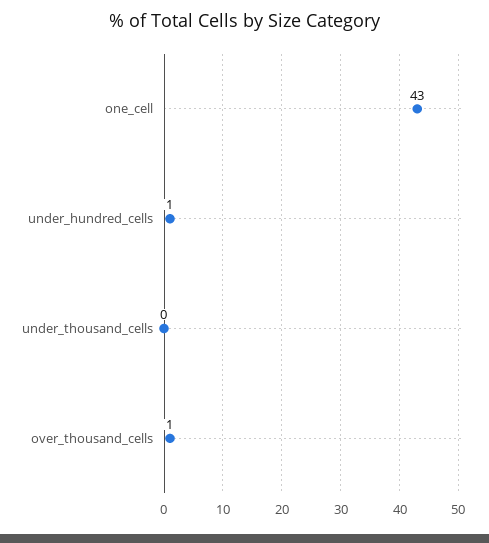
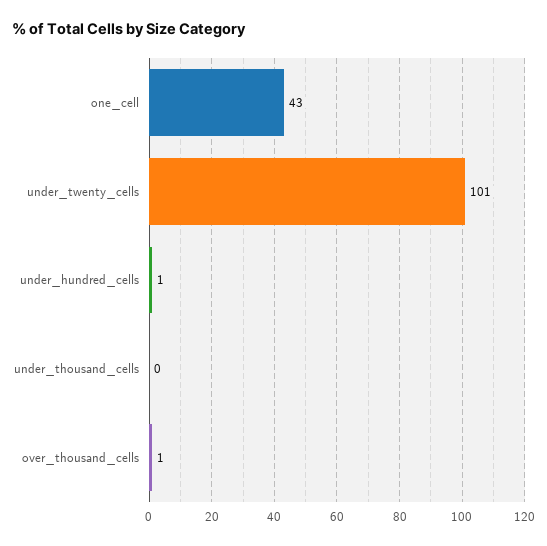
under_twenty_cells: none -> 101

